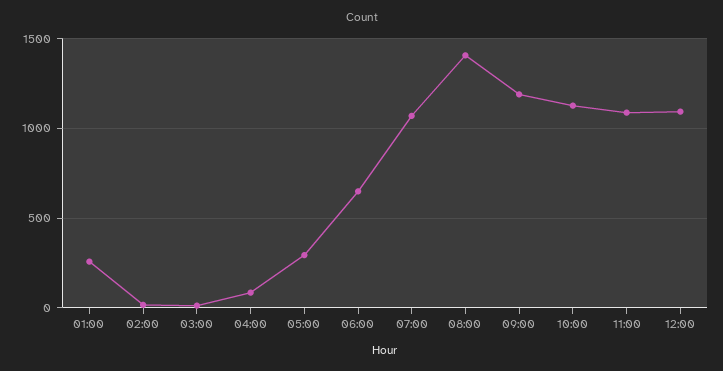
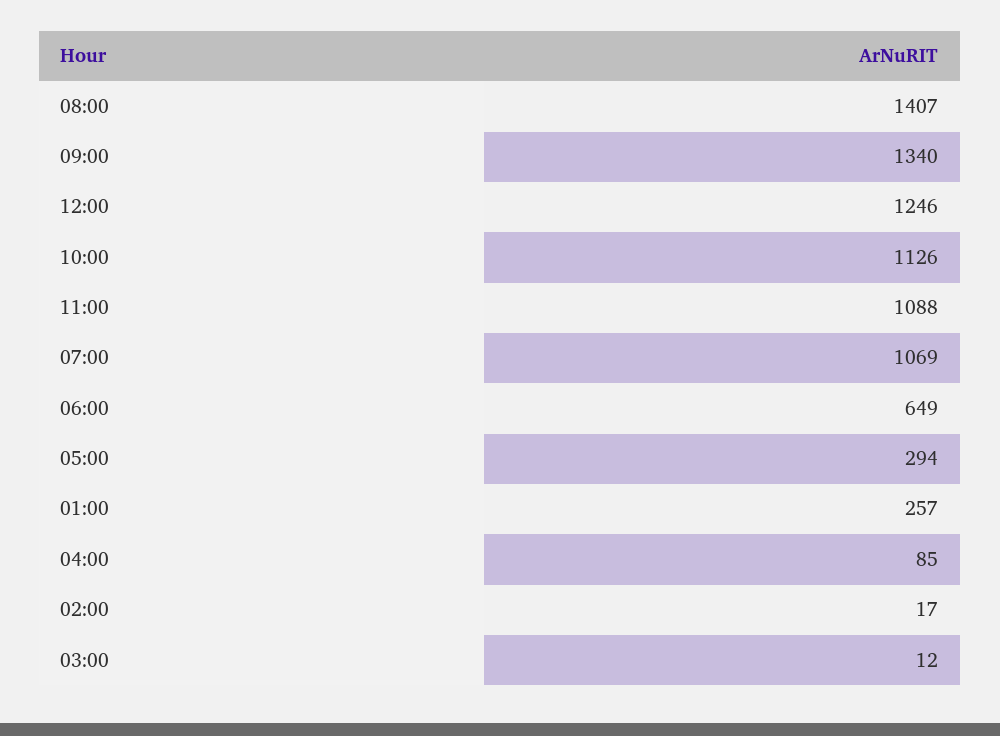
09:00: 1200 -> 1340
12:00: 1100 -> 1246

